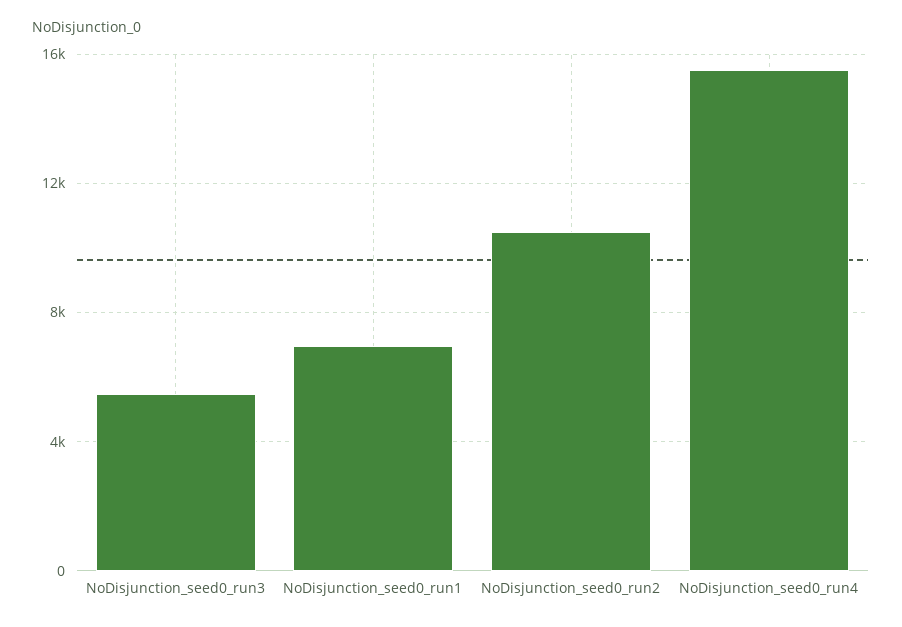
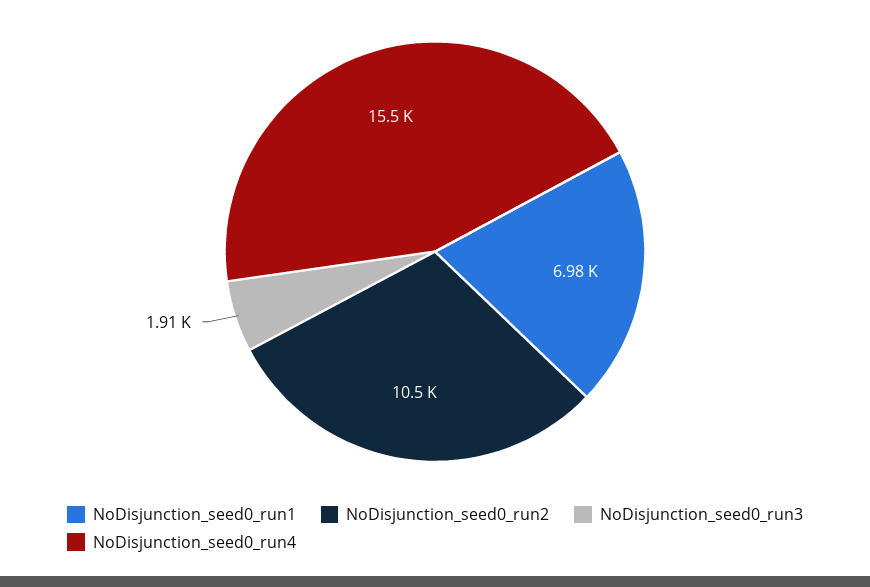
NoDisjunction_seed0_run3: 5500 -> 1910

